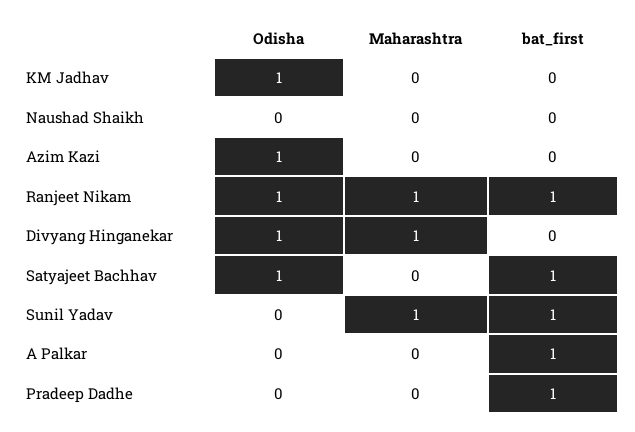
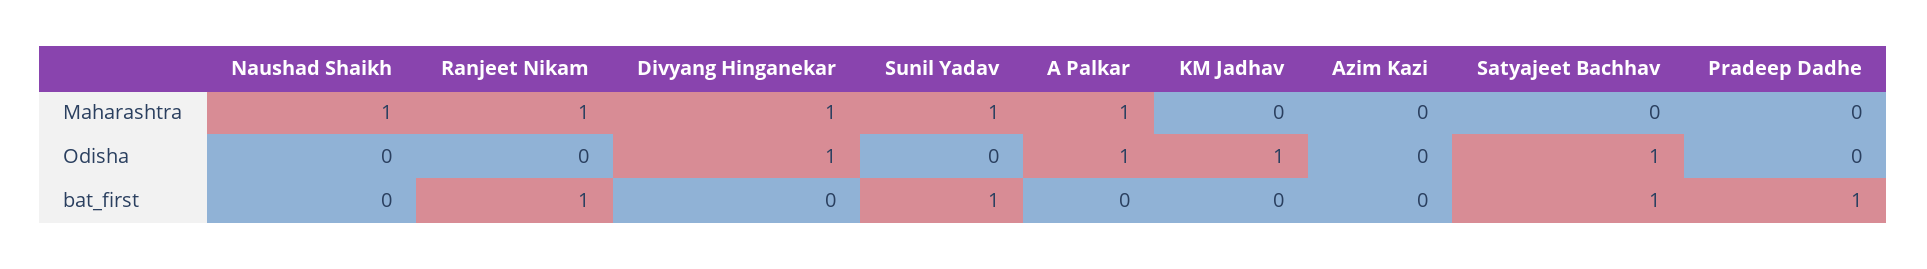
Maharashtra, Naushad Shaikh: 0 -> 1
Odisha, Azim Kazi: 1 -> 0
Odisha, Ranjeet Nikam: 1 -> 0
Odisha, A Palkar: 0 -> 1
Maharashtra, A Palkar: 0 -> 1
bat_first, A Palkar: 1 -> 0

